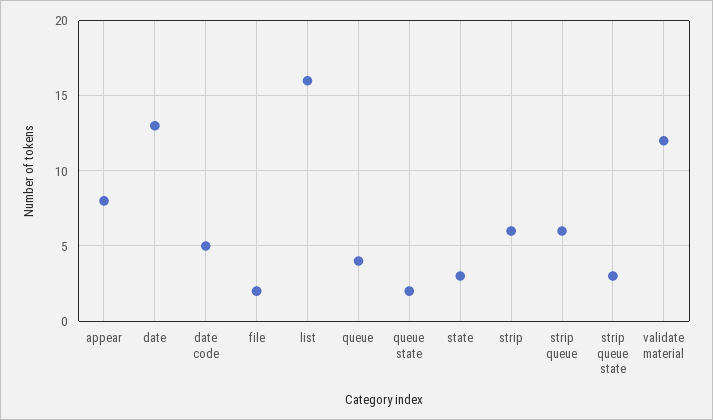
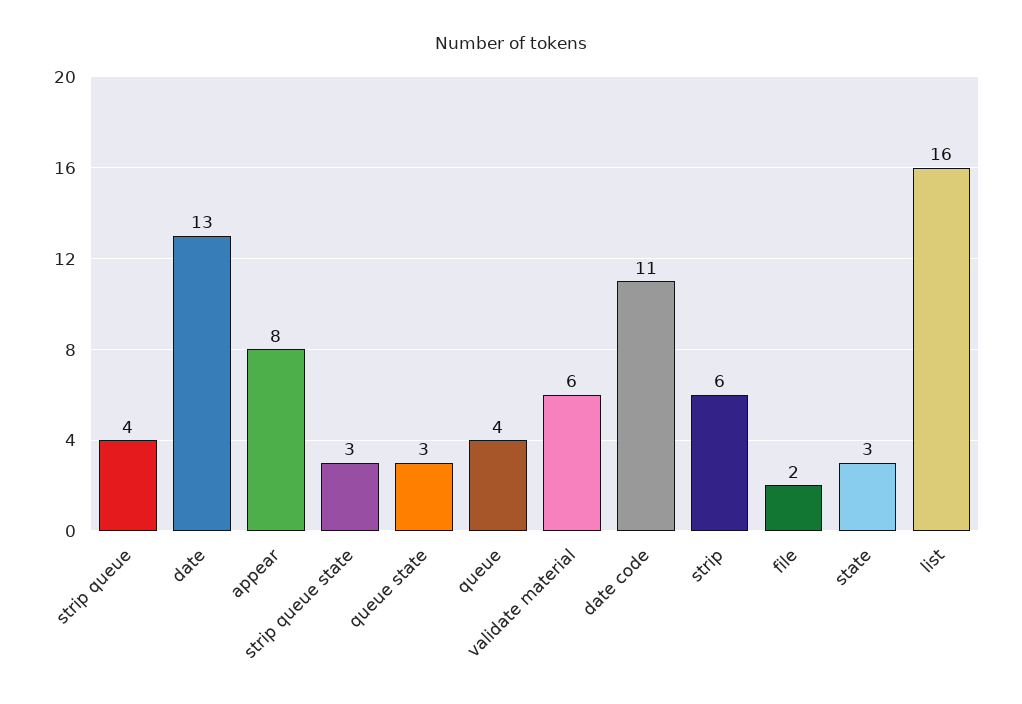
date code: 5 -> 11
queue state: 2 -> 3
strip queue: 6 -> 4
validate material: 12 -> 6

